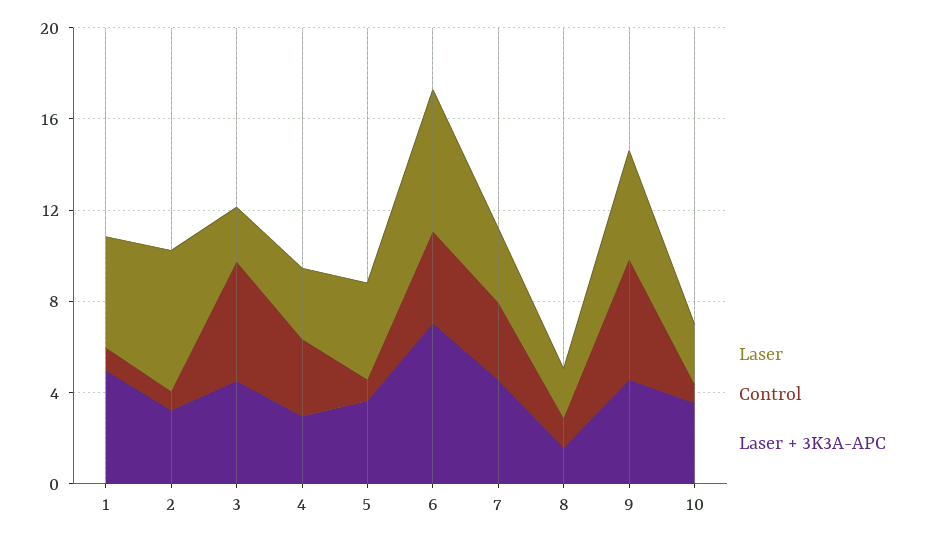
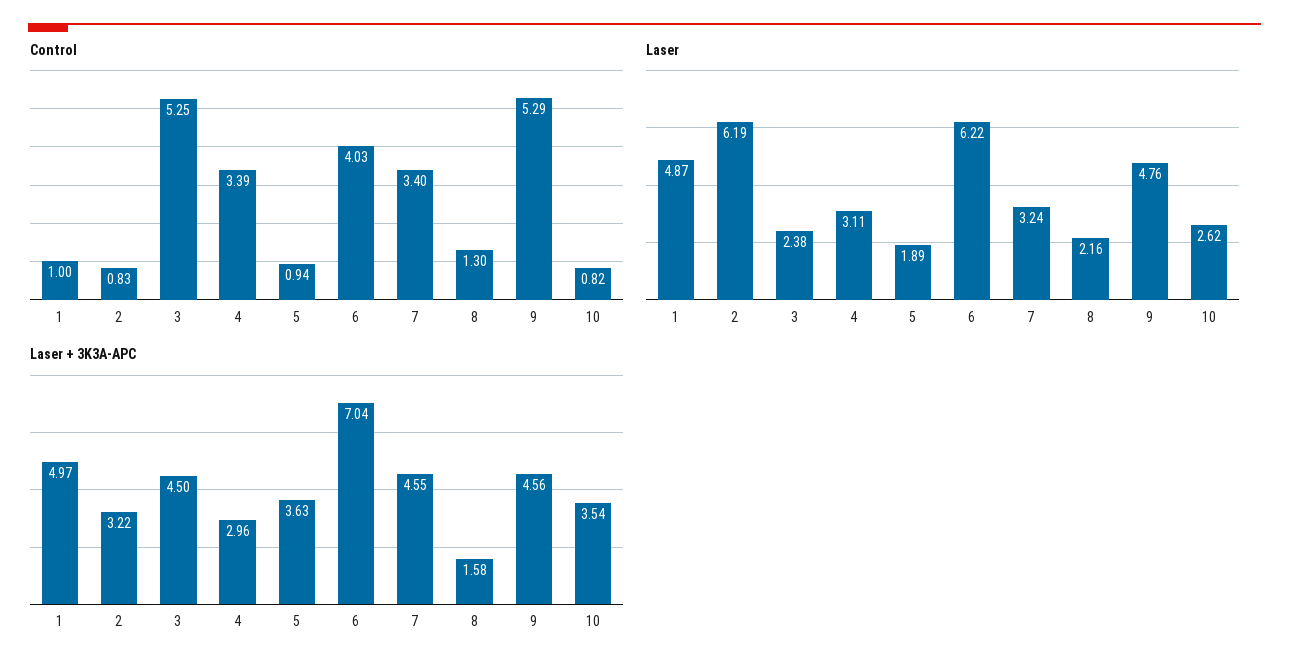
Laser, 5: 4 -> 1.89

